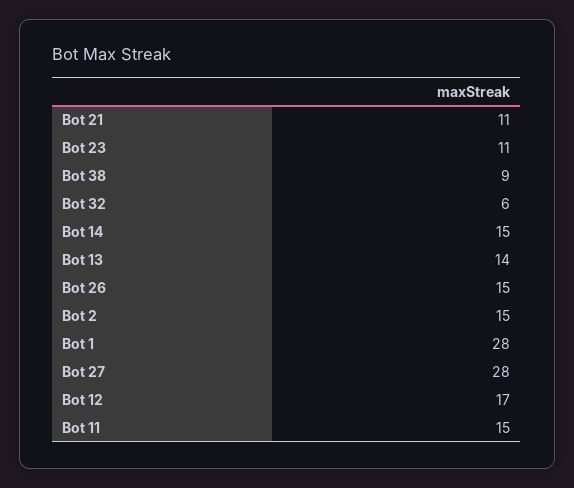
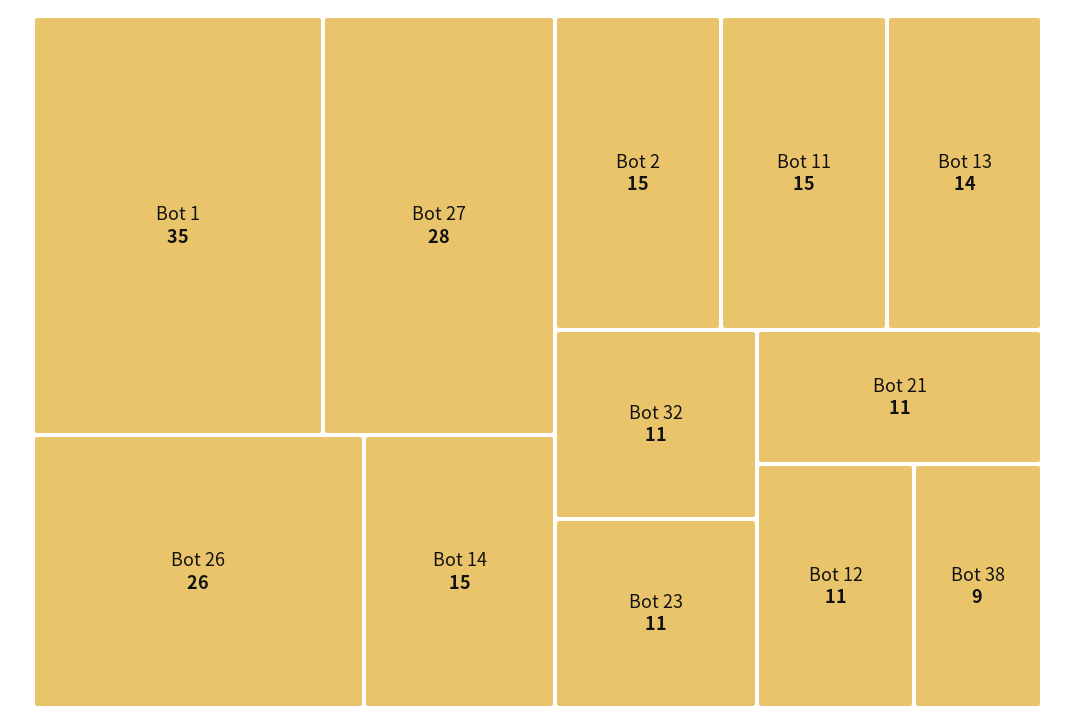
Bot 32: 6 -> 11
Bot 26: 15 -> 26
Bot 1: 28 -> 35
Bot 12: 17 -> 11

